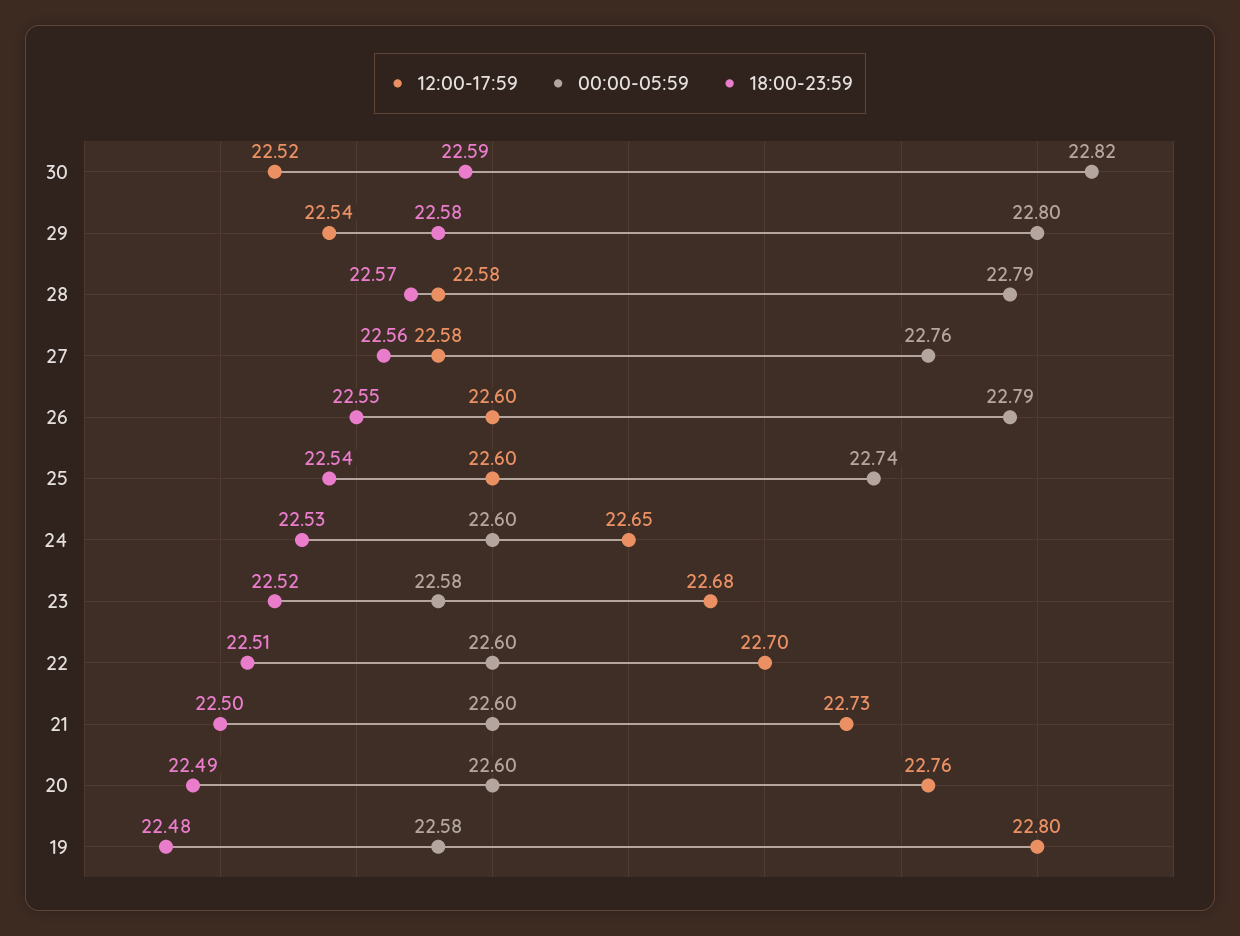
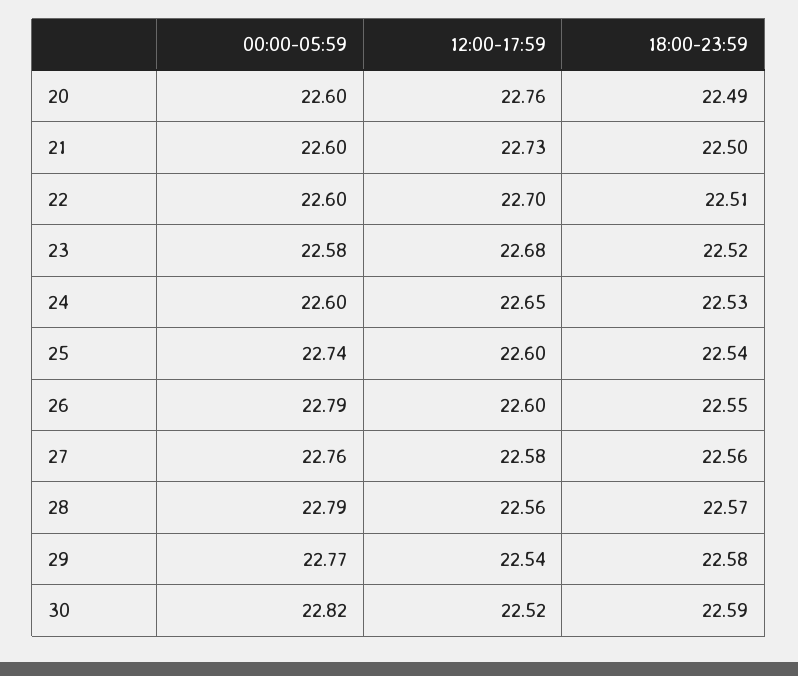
00:00-05:59, 29: 22.8 -> 22.77
12:00-17:59, 28: 22.58 -> 22.56
12:00-17:59, 19: 22.8 -> none
00:00-05:59, 19: 22.58 -> none
18:00-23:59, 19: 22.48 -> none

